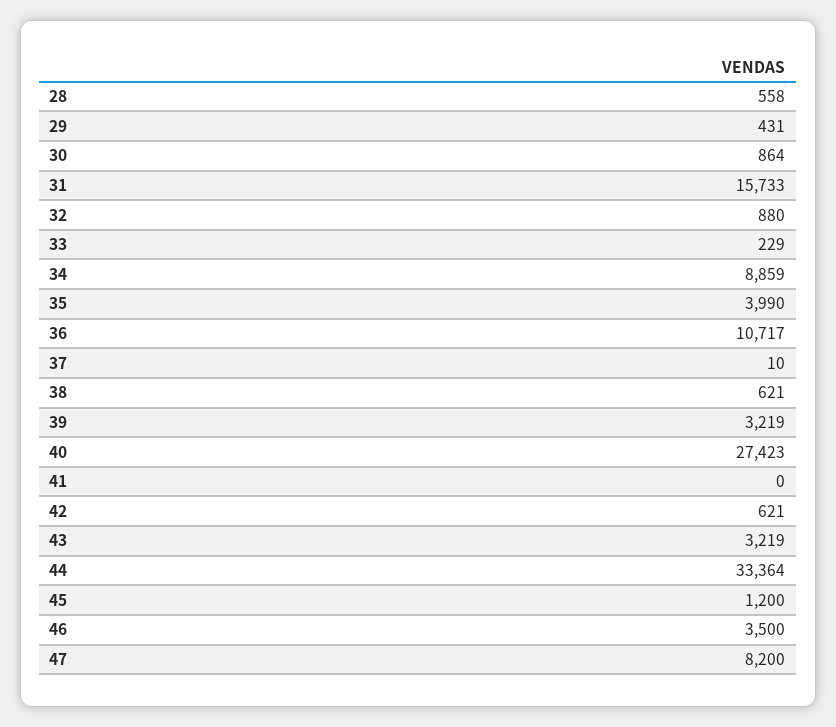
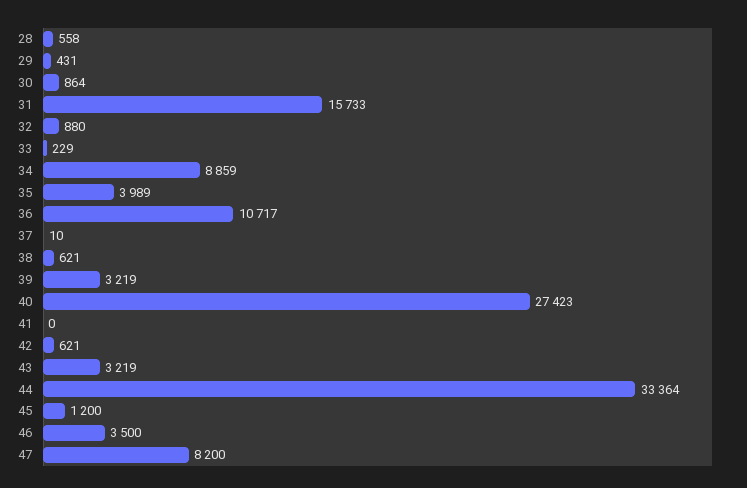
35: 3990 -> 3989

